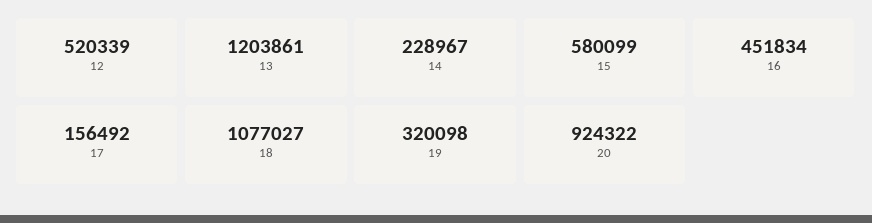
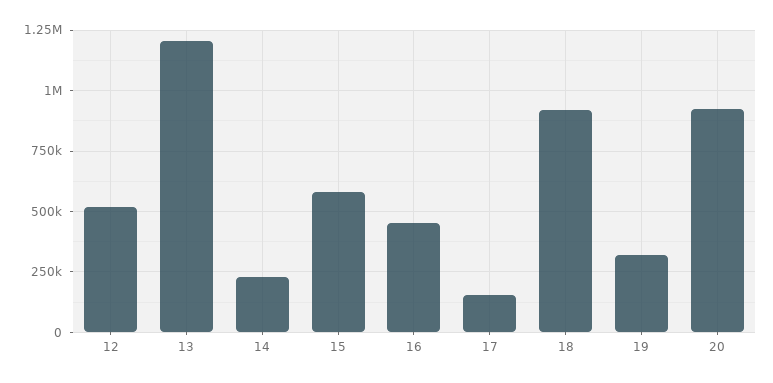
18: 1077027 -> 925000

